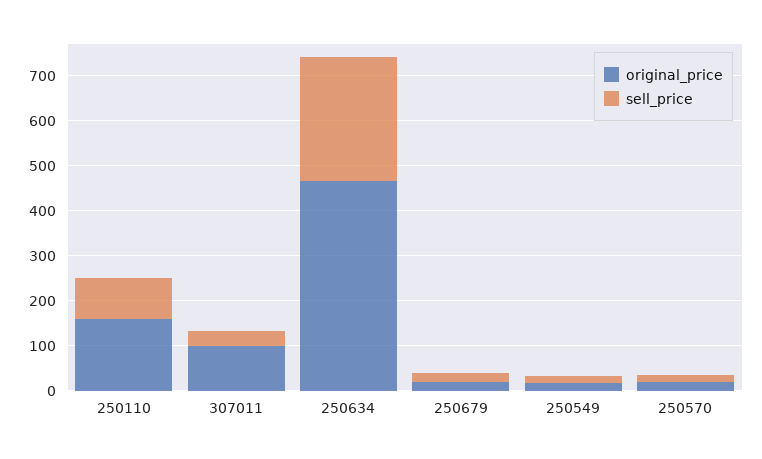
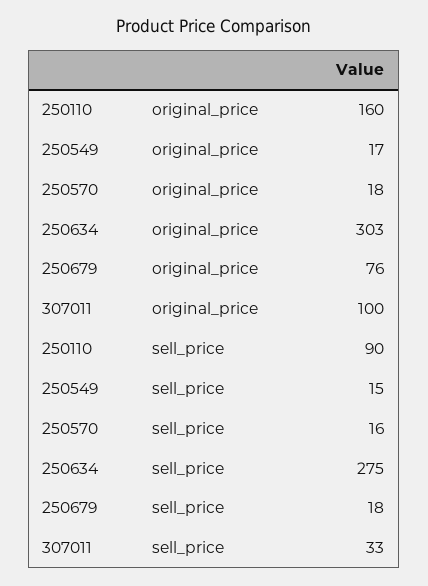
original_price, 250634: 460 -> 303
original_price, 250679: 20 -> 76

